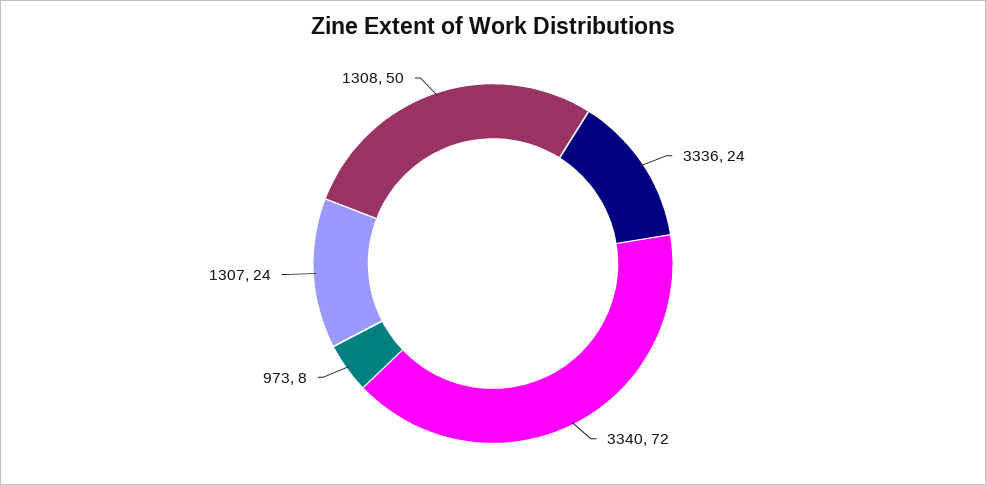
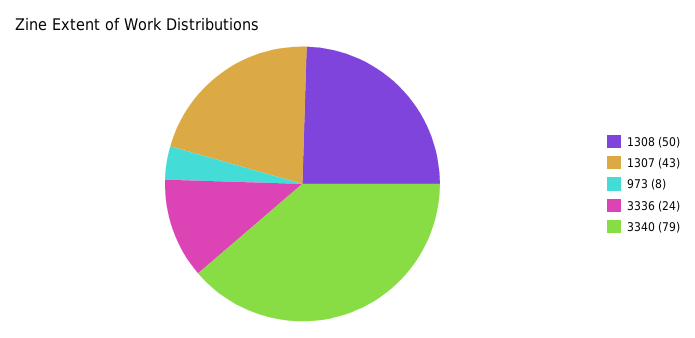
3340: 72 -> 79
1307: 24 -> 43

